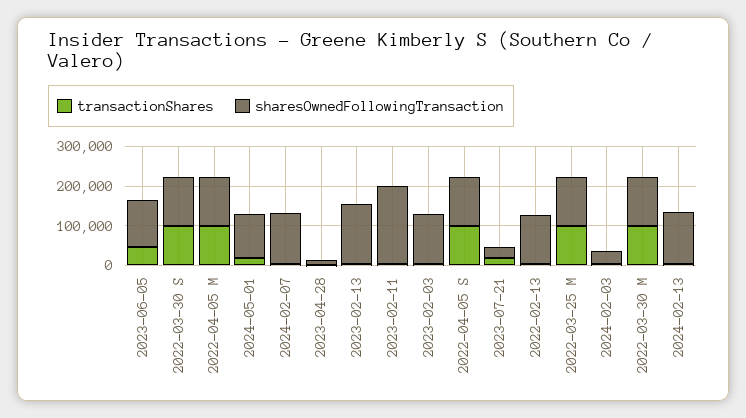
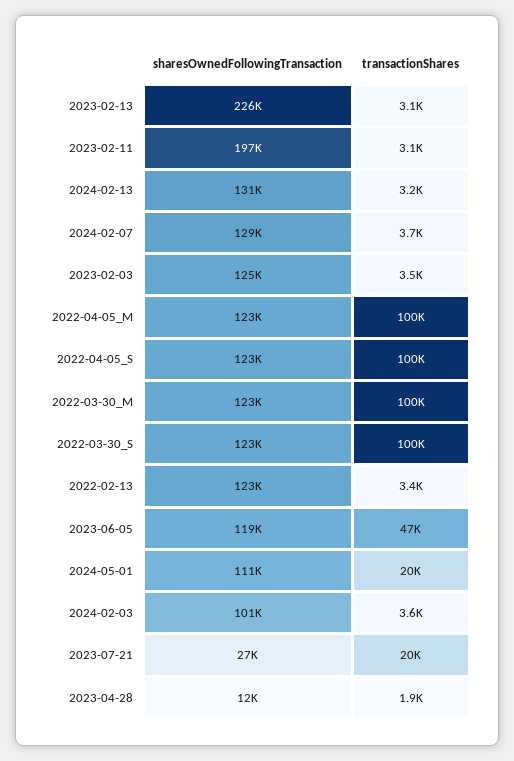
sharesOwnedFollowingTransaction, 2023-02-13: 150000 -> 226000
transactionShares, 2022-03-25 M: 100000 -> none
sharesOwnedFollowingTransaction, 2022-03-25 M: 125000 -> none
sharesOwnedFollowingTransaction, 2024-02-03: 25000 -> 101000

